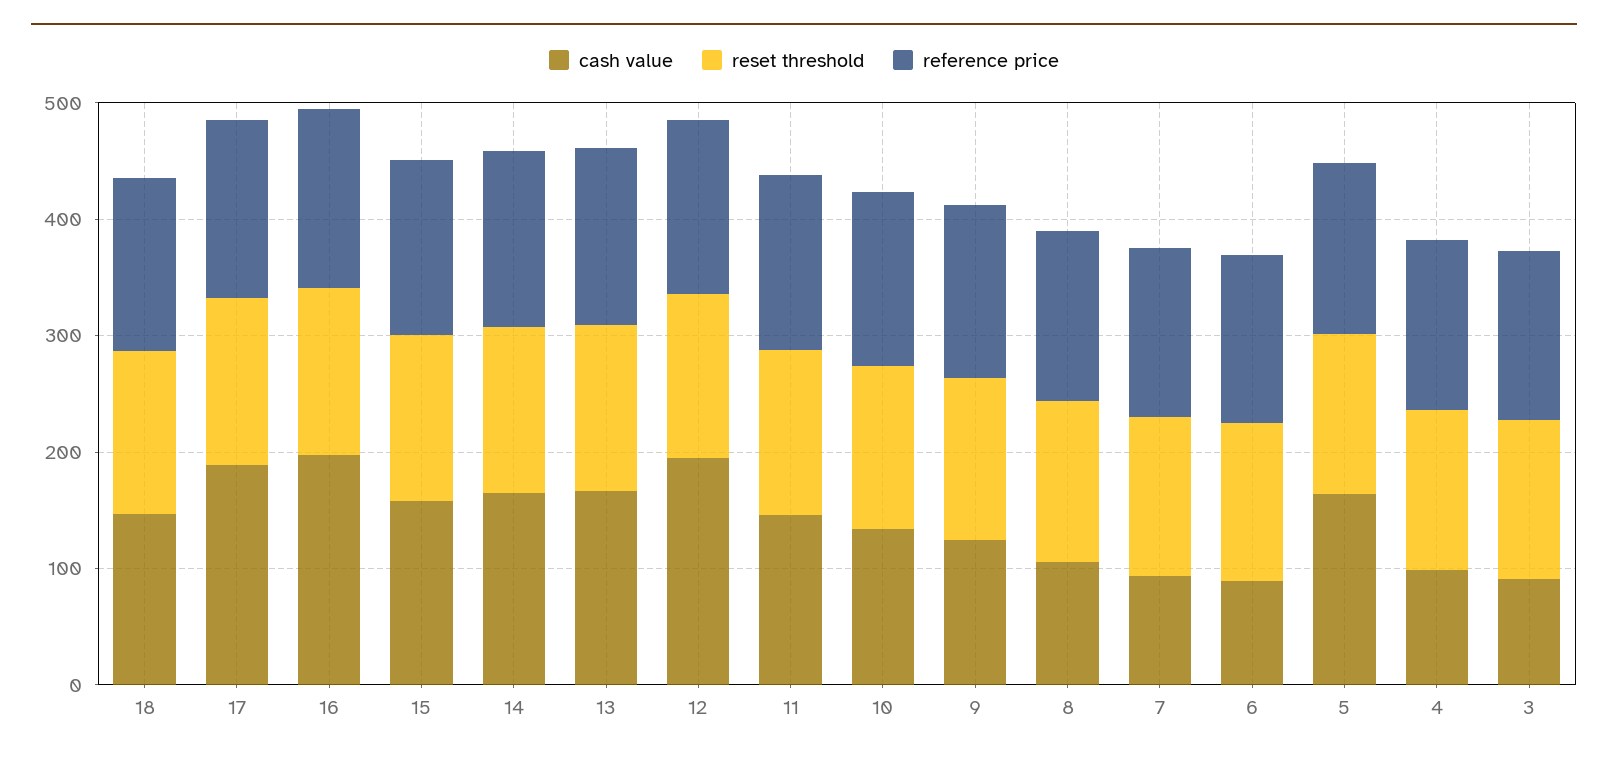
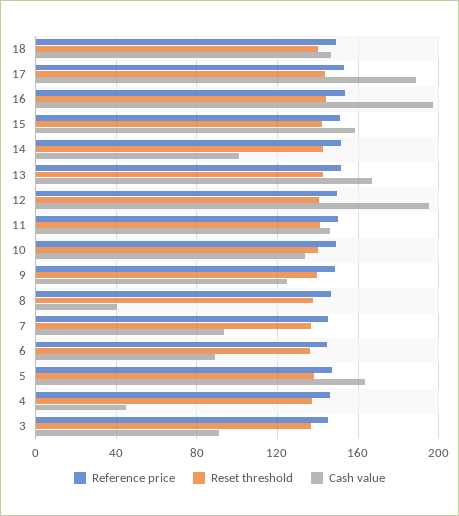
cash value, 14: 160 -> 100
cash value, 8: 100 -> 40
cash value, 4: 100 -> 45

